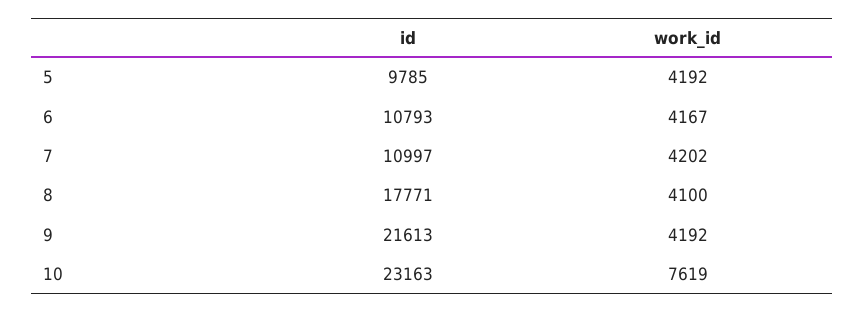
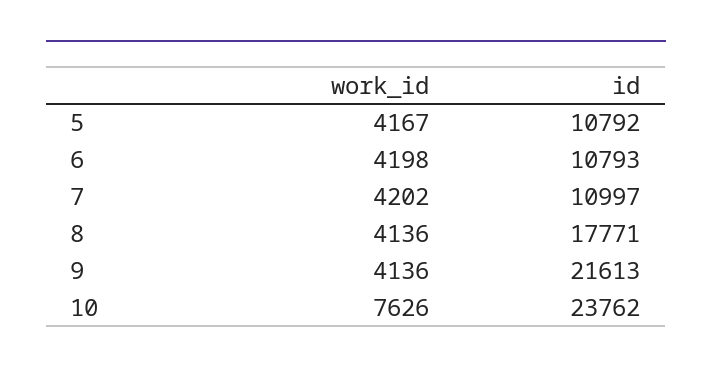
id, 5: 9785 -> 10792
work_id, 5: 4192 -> 4167
work_id, 6: 4167 -> 4198
work_id, 8: 4100 -> 4136
work_id, 9: 4192 -> 4136
id, 10: 23163 -> 23762
work_id, 10: 7619 -> 7626

